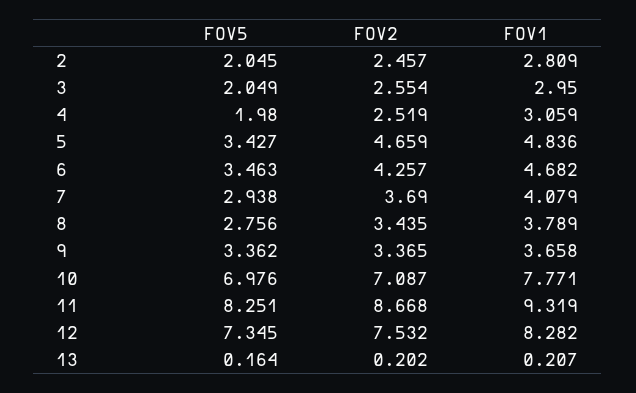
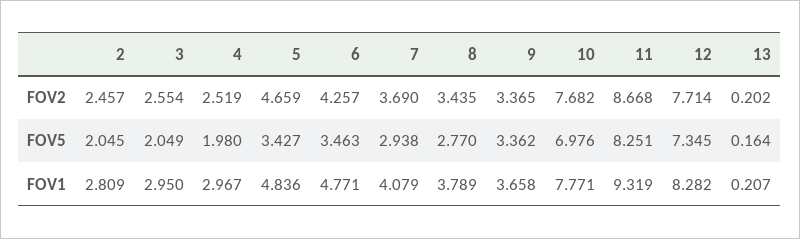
FOV1, 4: 3.059 -> 2.967
FOV1, 6: 4.682 -> 4.771
FOV5, 8: 2.756 -> 2.77
FOV2, 10: 7.087 -> 7.682
FOV2, 12: 7.532 -> 7.714

